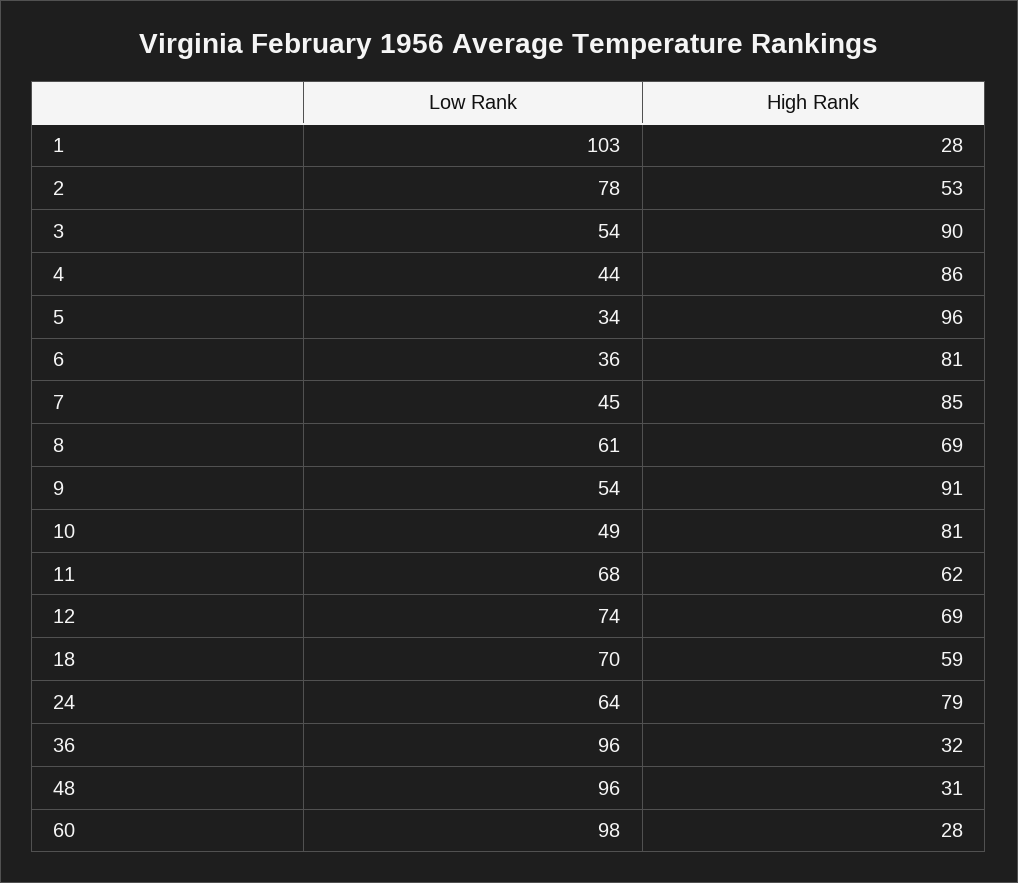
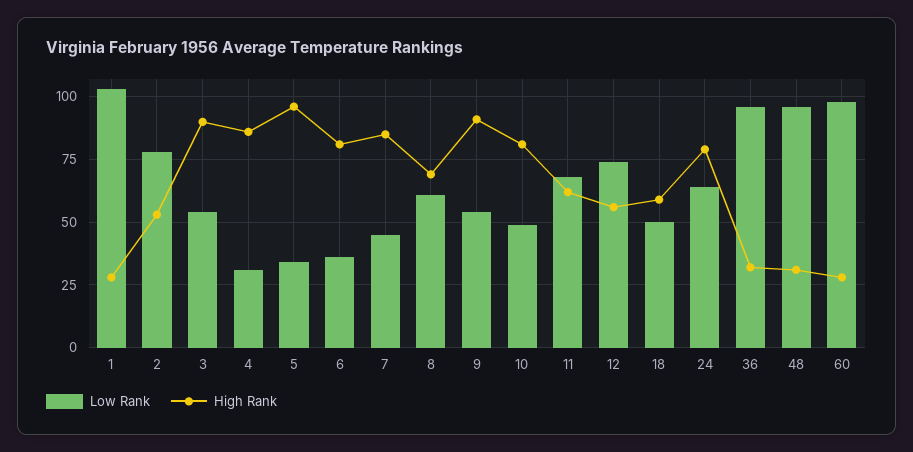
Low Rank, 4: 44 -> 30
High Rank, 12: 69 -> 55
Low Rank, 18: 70 -> 50

